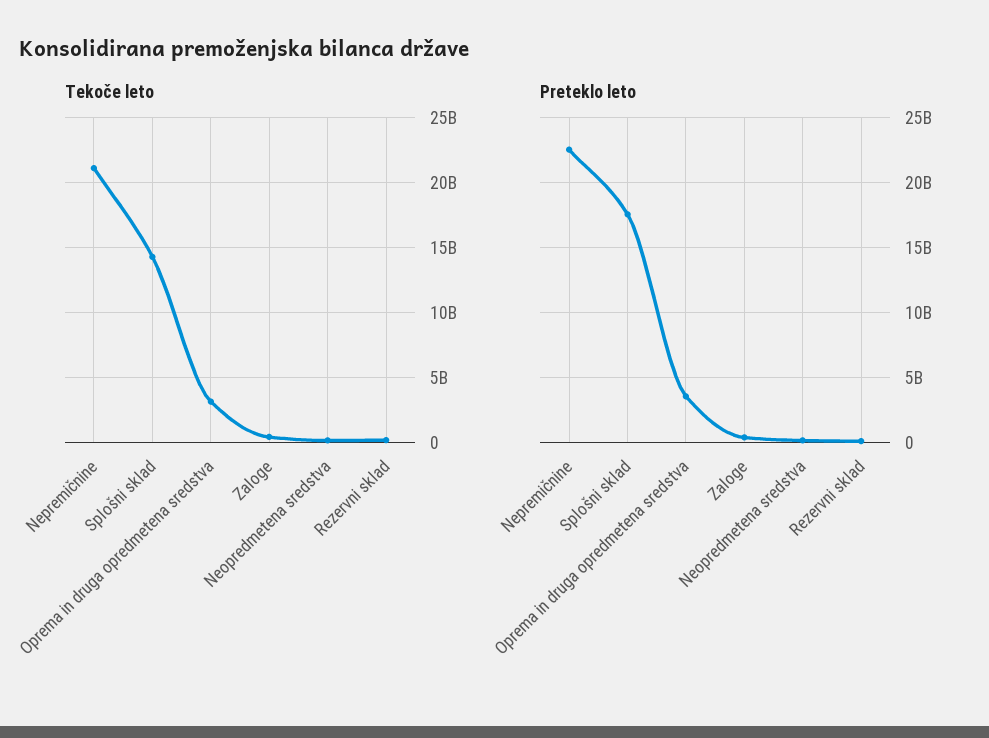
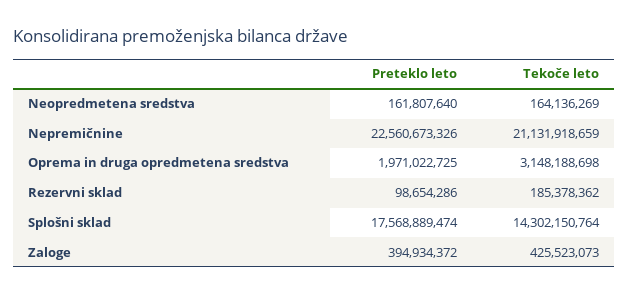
Preteklo leto, Oprema in druga opredmetena sredstva: 3500000000 -> 1971022725

